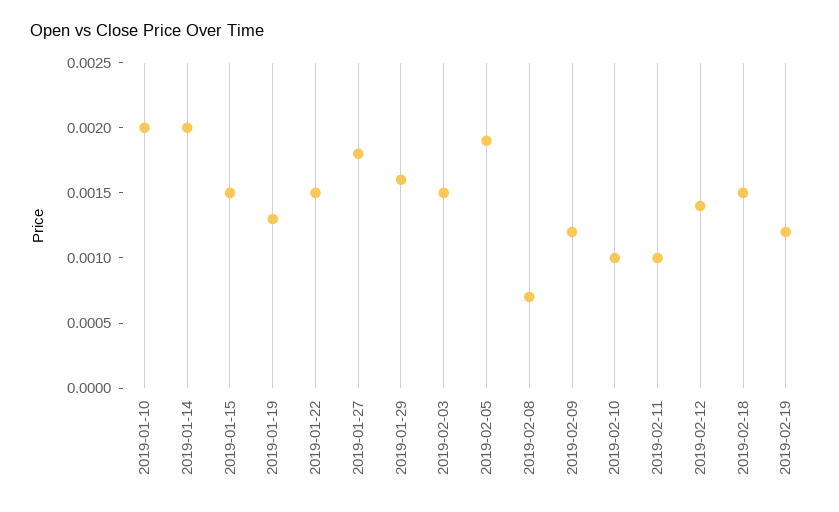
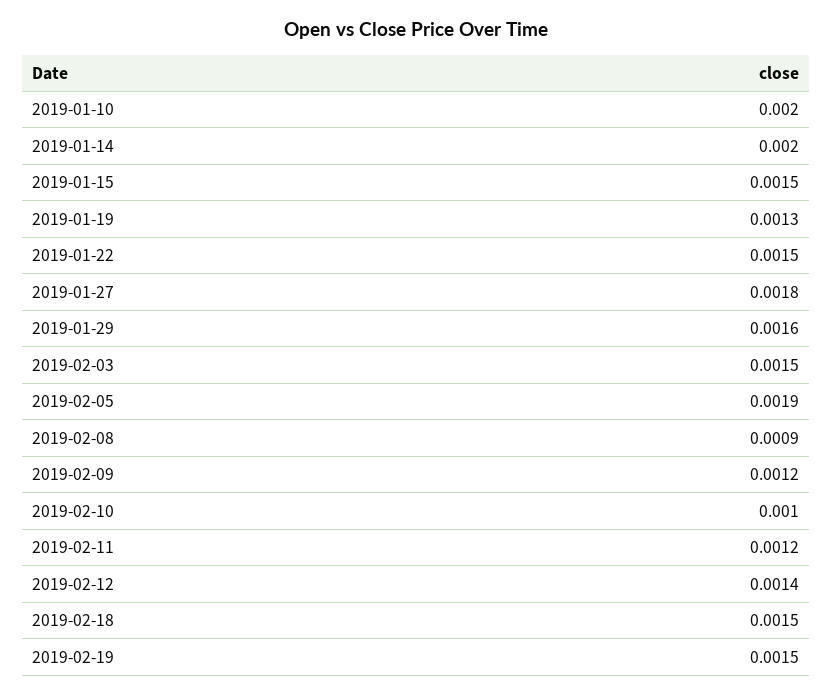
2019-02-08: 0.0007 -> 0.0009
2019-02-11: 0.001 -> 0.0012
2019-02-19: 0.0012 -> 0.0015

